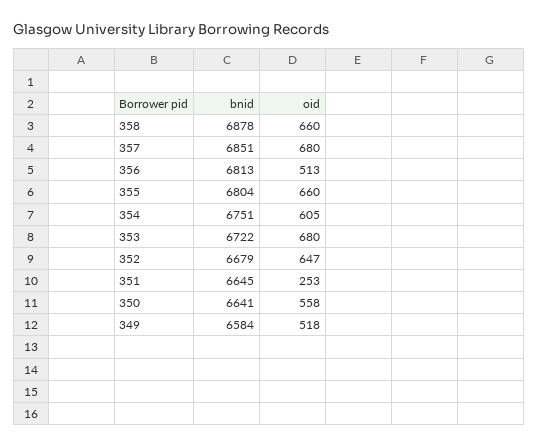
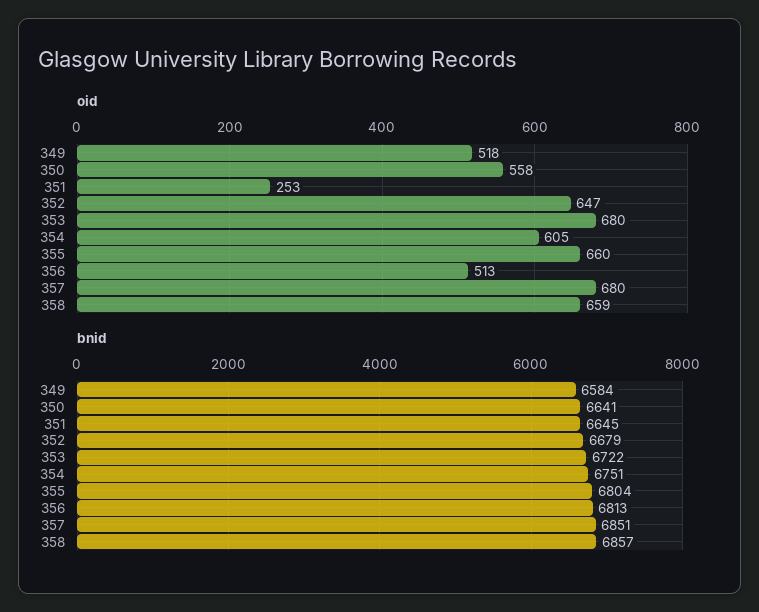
bnid, 358: 6878 -> 6857
oid, 358: 660 -> 659

